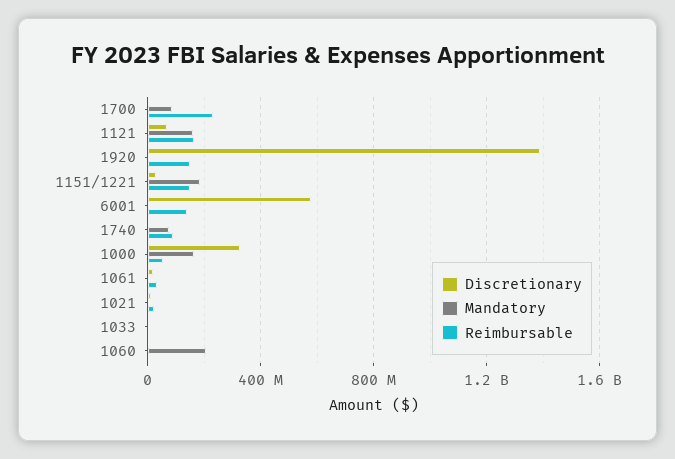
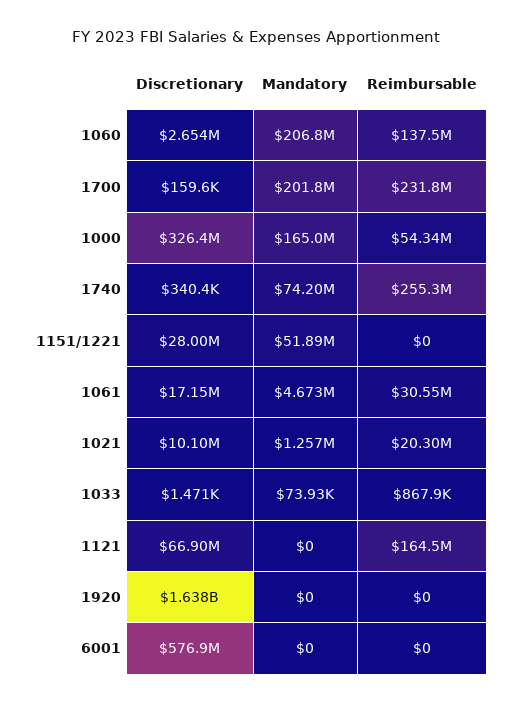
Mandatory, 1700: 100000000 -> 201800000
Mandatory, 1121: 150000000 -> 0
Discretionary, 1920: 1400000000 -> 1638000000
Reimbursable, 1920: 150000000 -> 0
Mandatory, 1151/1221: 200000000 -> 51890000
Reimbursable, 1151/1221: 150000000 -> 0
Reimbursable, 6001: 150000000 -> 0
Reimbursable, 1740: 100000000 -> 255300000
Reimbursable, 1060: 0 -> 137500000

